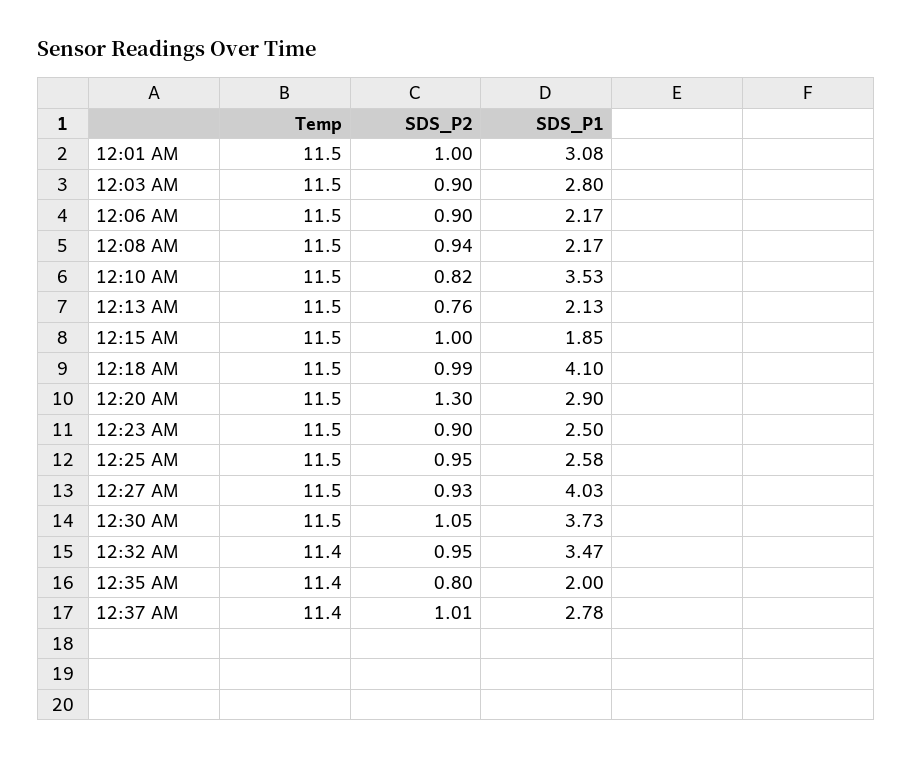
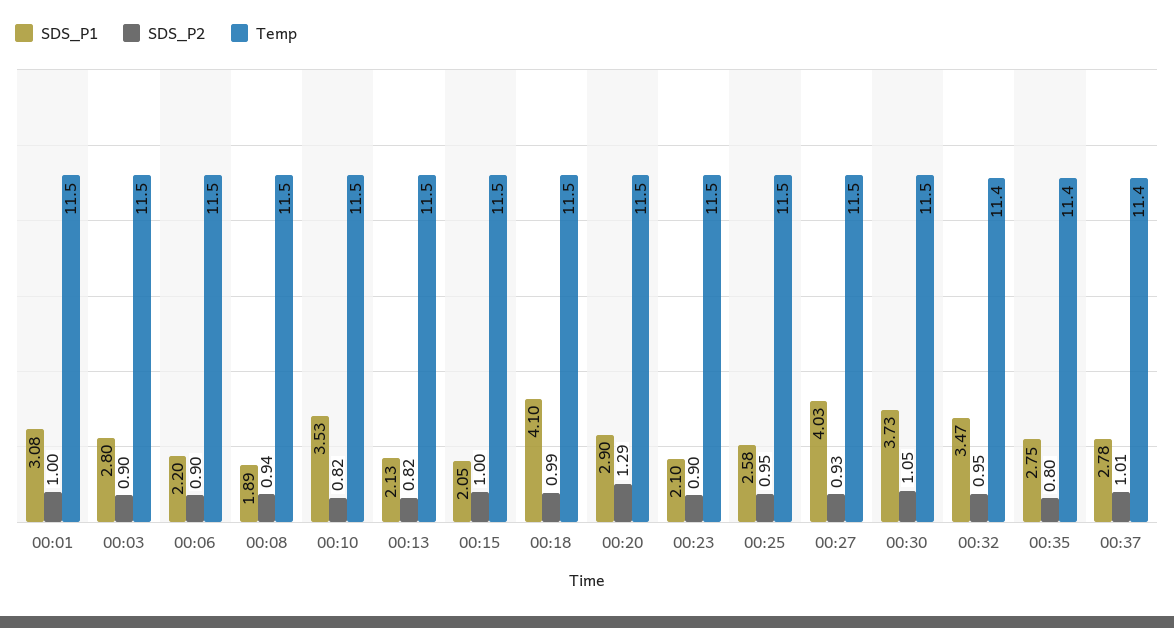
SDS_P1, 12:06 AM: 2.17 -> 2.2
SDS_P1, 12:08 AM: 2.17 -> 1.89
SDS_P2, 12:13 AM: 0.76 -> 0.82
SDS_P1, 12:15 AM: 1.85 -> 2.05
SDS_P2, 12:20 AM: 1.3 -> 1.29
SDS_P1, 12:23 AM: 2.5 -> 2.1
SDS_P1, 12:35 AM: 2 -> 2.75

